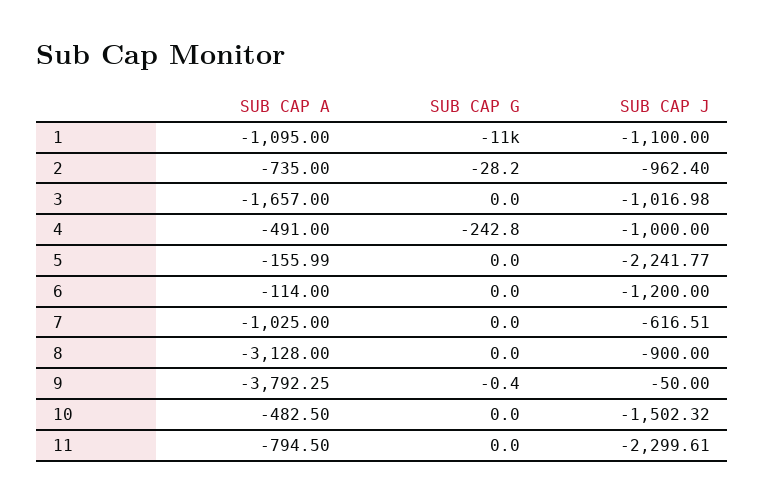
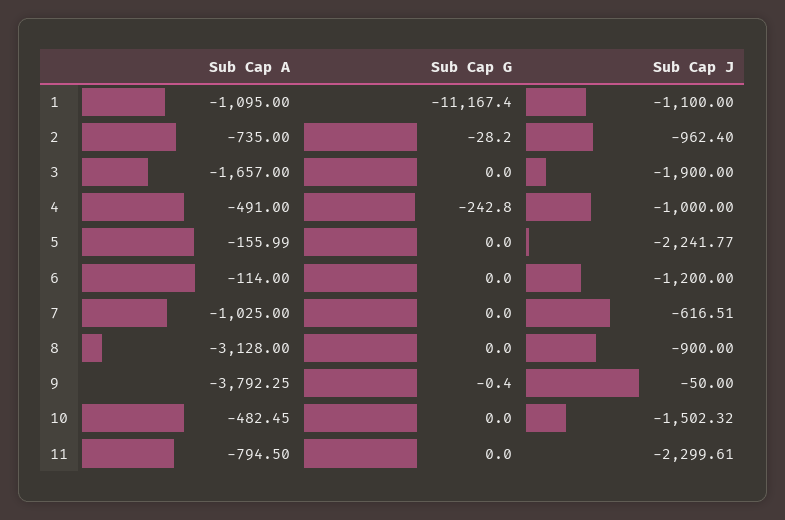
SUB CAP J, 3: -1016.98 -> -1900
SUB CAP A, 10: -482.5 -> -482.45

